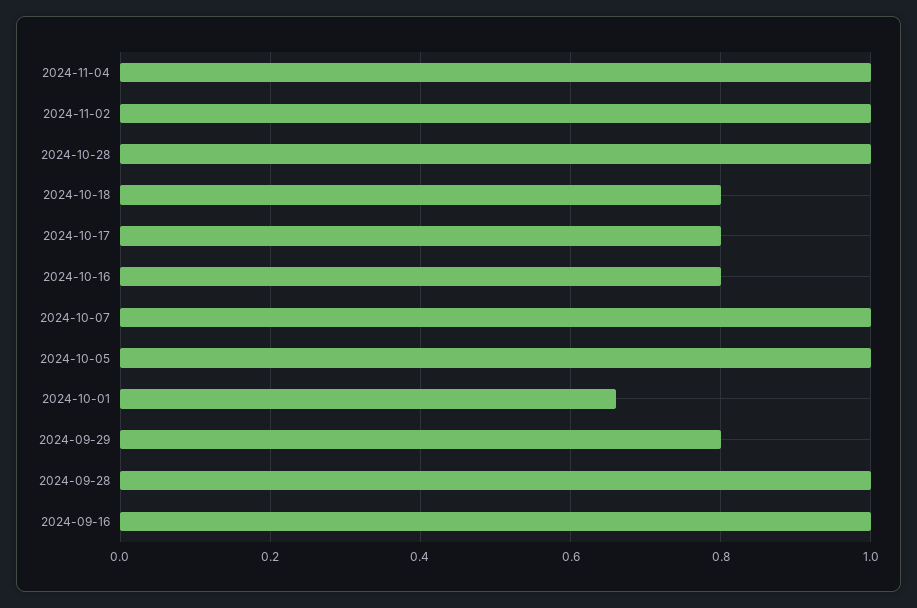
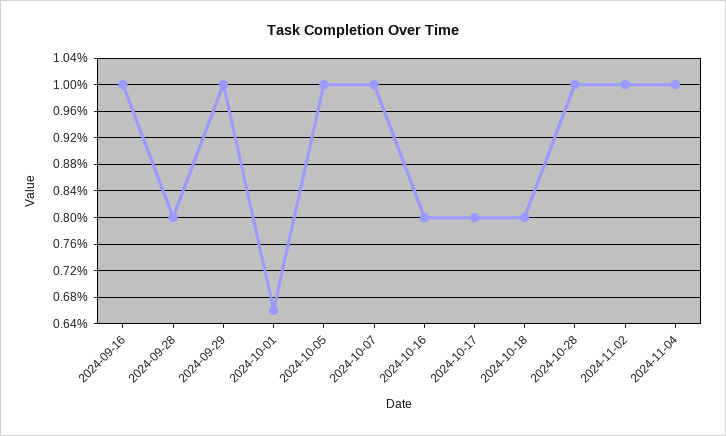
2024-09-29: 0.8 -> 1
2024-09-28: 1 -> 0.8

